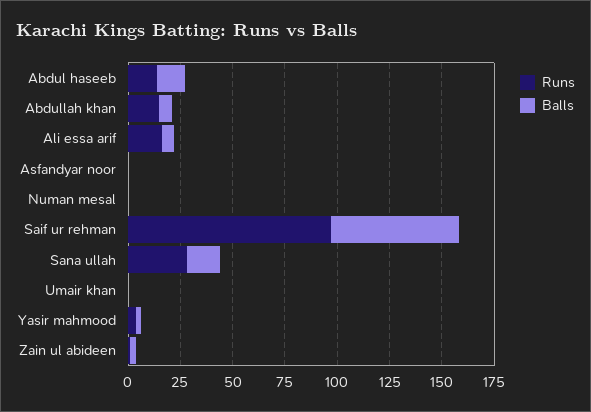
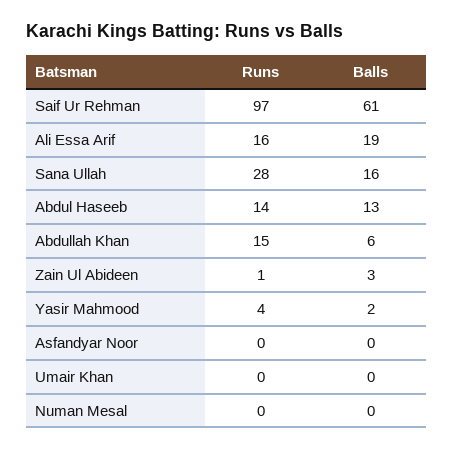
Balls, Ali essa arif: 5 -> 19

